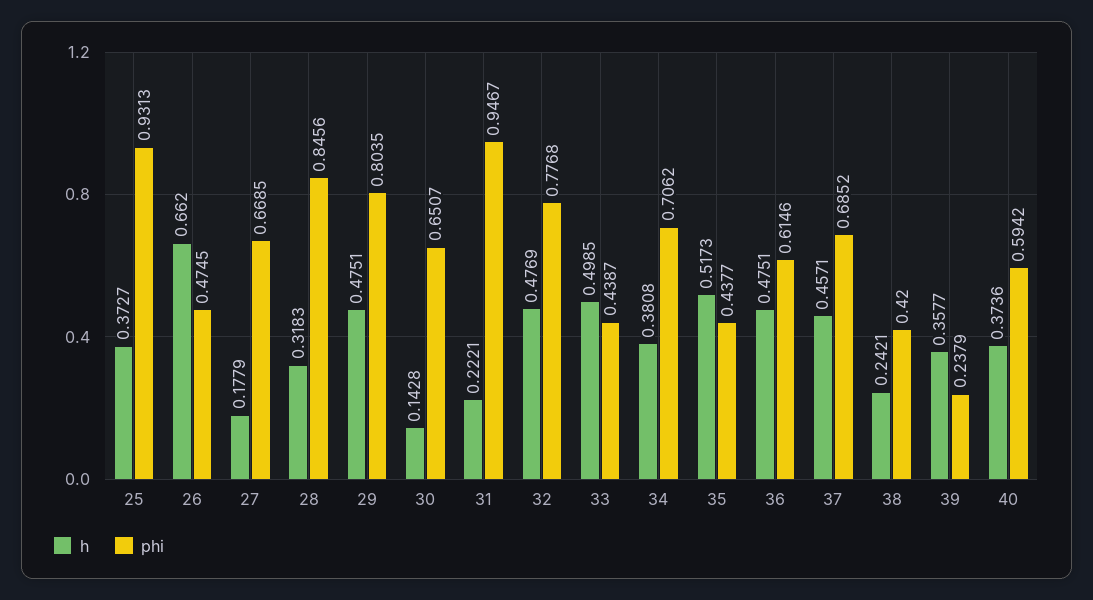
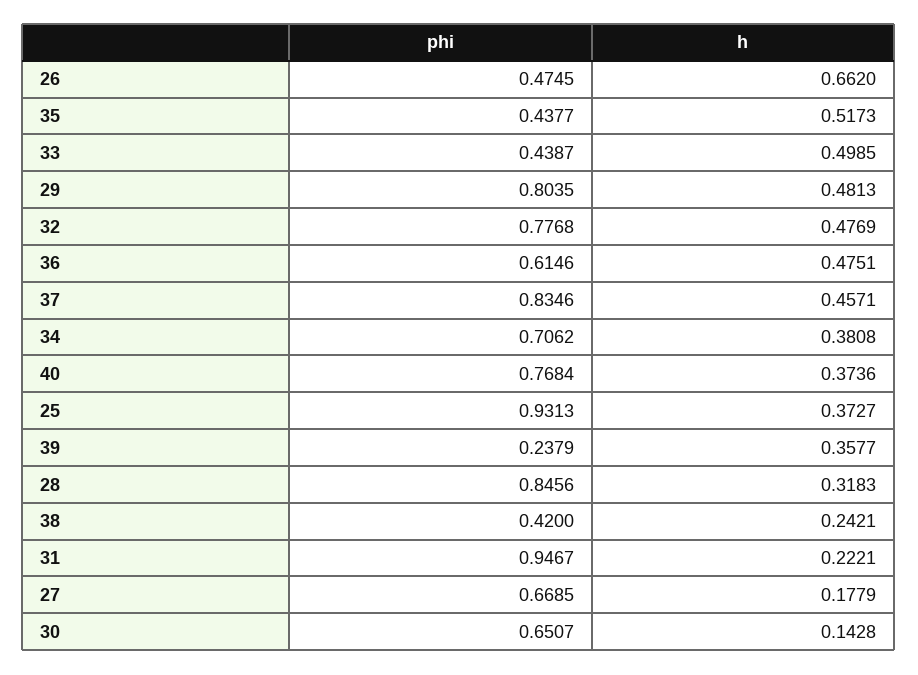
h, 29: 0.4751 -> 0.4813
phi, 37: 0.6852 -> 0.8346
phi, 40: 0.5942 -> 0.7684

